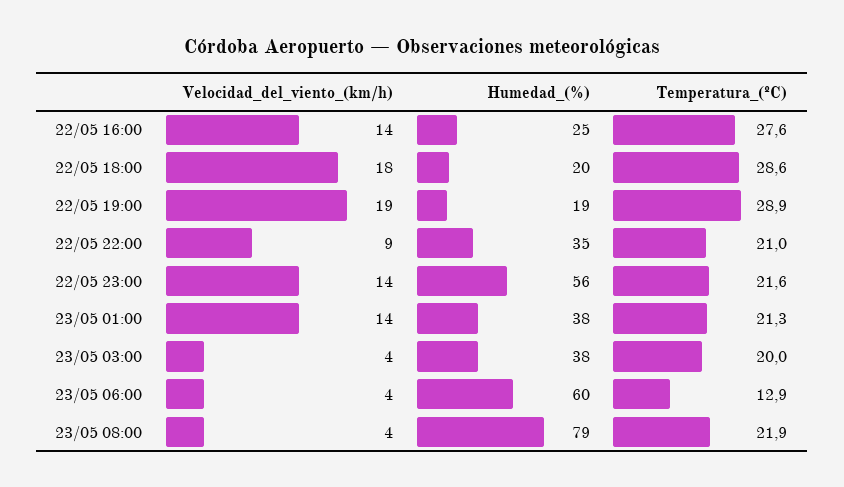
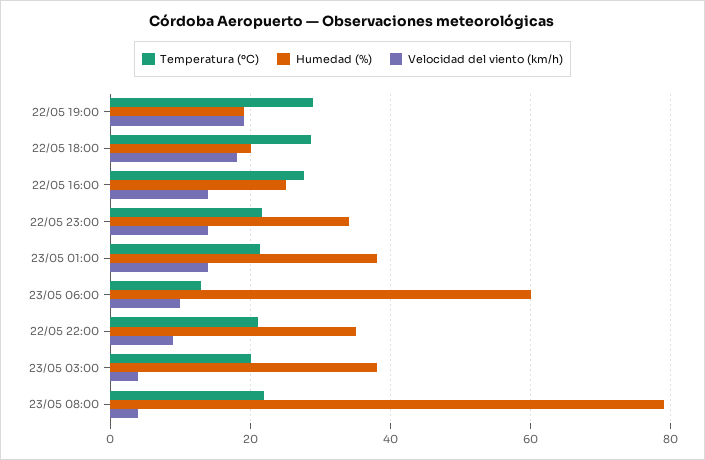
Humedad_(%), 22/05 23:00: 56 -> 34
Velocidad_del_viento_(km/h), 23/05 06:00: 4 -> 10

